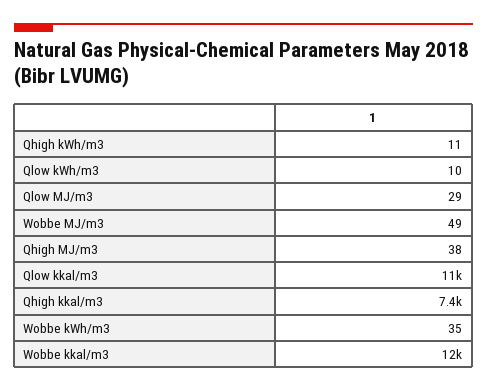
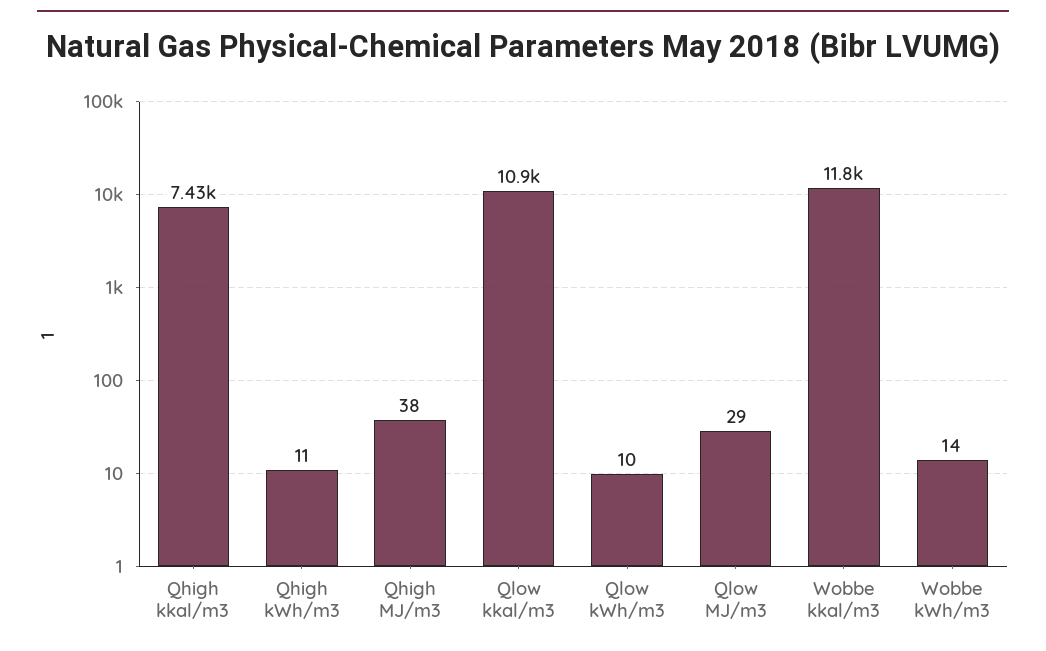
Wobbe MJ/m3: 49 -> none
Wobbe kWh/m3: 35 -> 14

